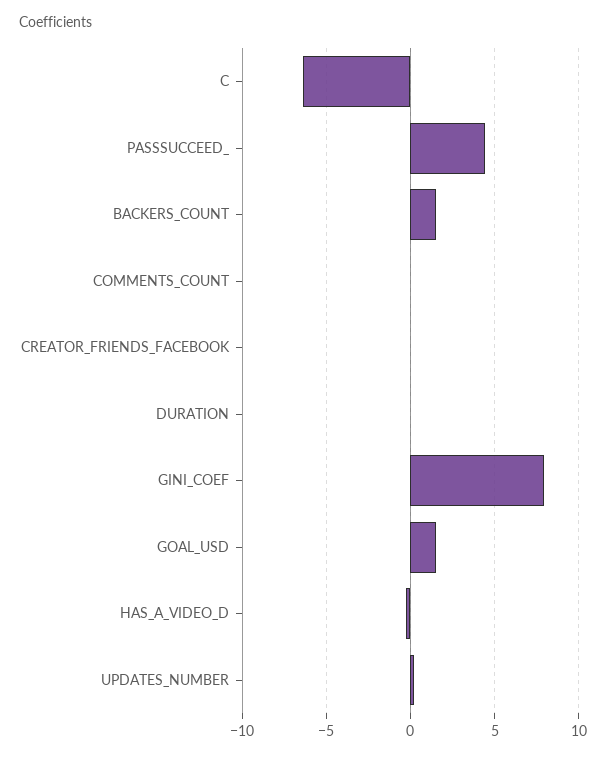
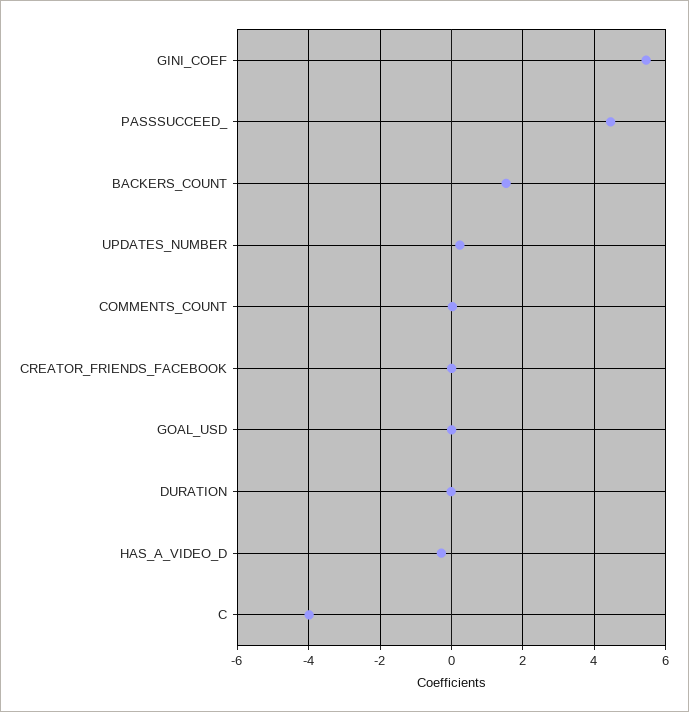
C: -6.5 -> -4
GINI_COEF: 8 -> 5.4
GOAL_USD: 1.5 -> 0

